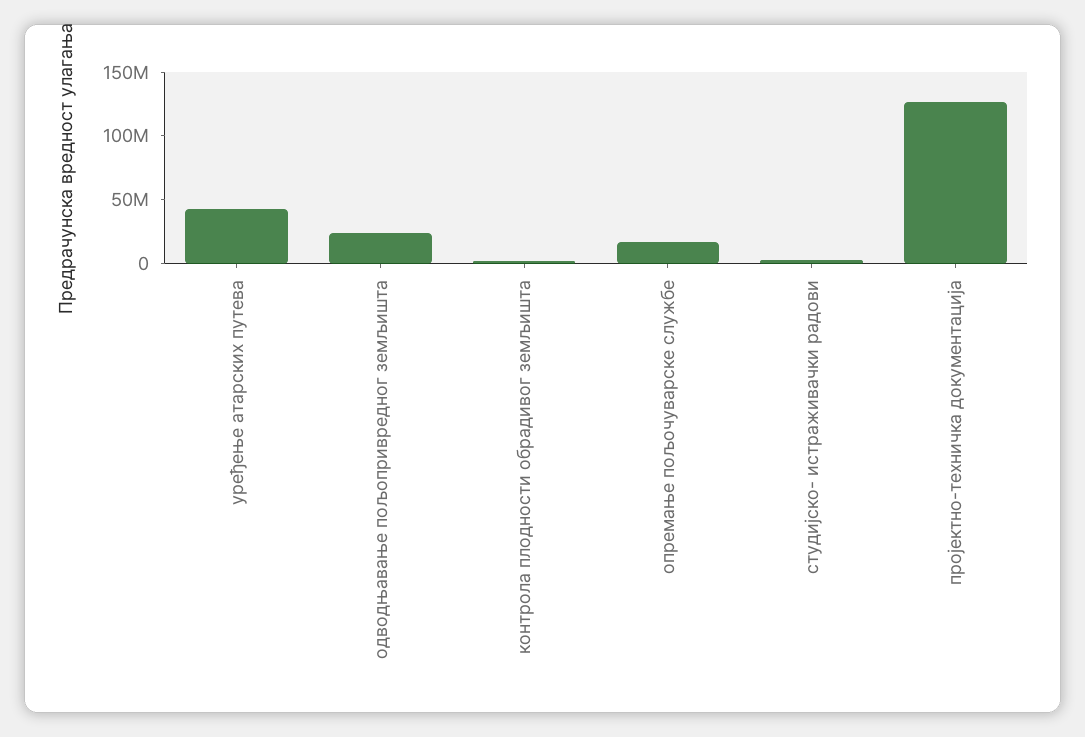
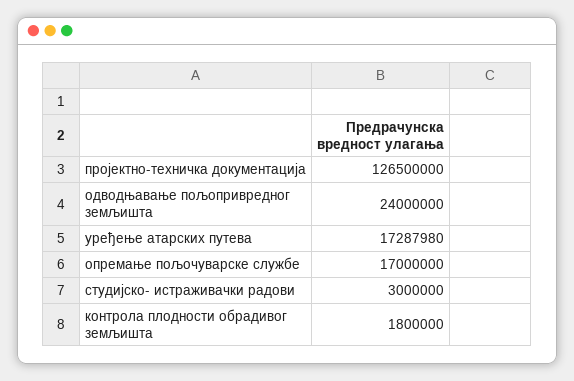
уређење атарских путева: 40000000 -> 17287980

